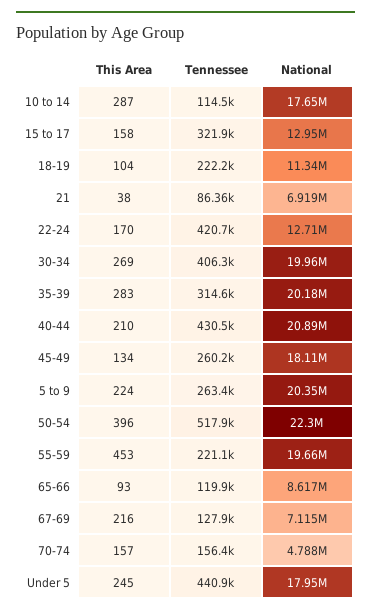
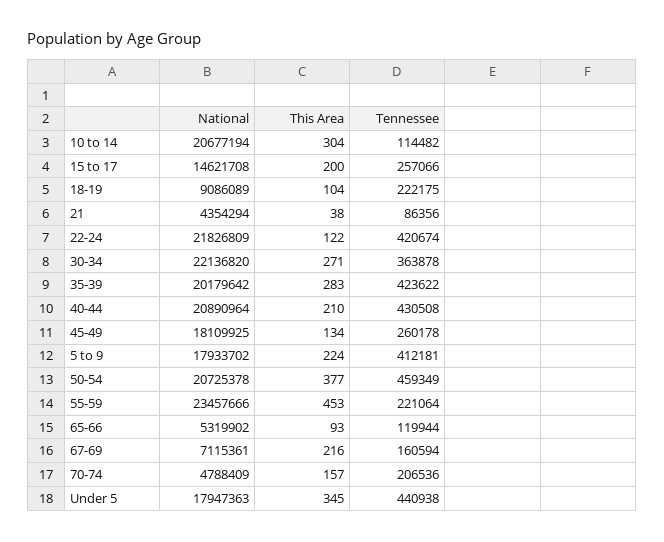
This Area, 10 to 14: 287 -> 304
National, 10 to 14: 17650000 -> 20677194
This Area, 15 to 17: 158 -> 200
Tennessee, 15 to 17: 321900 -> 257066
National, 15 to 17: 12950000 -> 14621708
National, 18-19: 11340000 -> 9086089
National, 21: 6919000 -> 4354294
This Area, 22-24: 170 -> 122
National, 22-24: 12710000 -> 21826809
This Area, 30-34: 269 -> 271
Tennessee, 30-34: 406300 -> 363878
National, 30-34: 19960000 -> 22136820
Tennessee, 35-39: 314600 -> 423622
Tennessee, 5 to 9: 263400 -> 412181
National, 5 to 9: 20350000 -> 17933702
This Area, 50-54: 396 -> 377
Tennessee, 50-54: 517900 -> 459349
National, 50-54: 22300000 -> 20725378
National, 55-59: 19660000 -> 23457666
National, 65-66: 8617000 -> 5319902
Tennessee, 67-69: 127900 -> 160594
Tennessee, 70-74: 156400 -> 206536
This Area, Under 5: 245 -> 345

